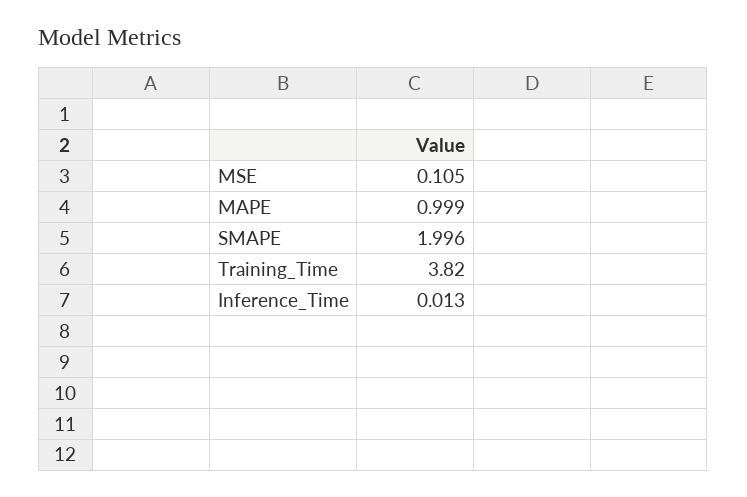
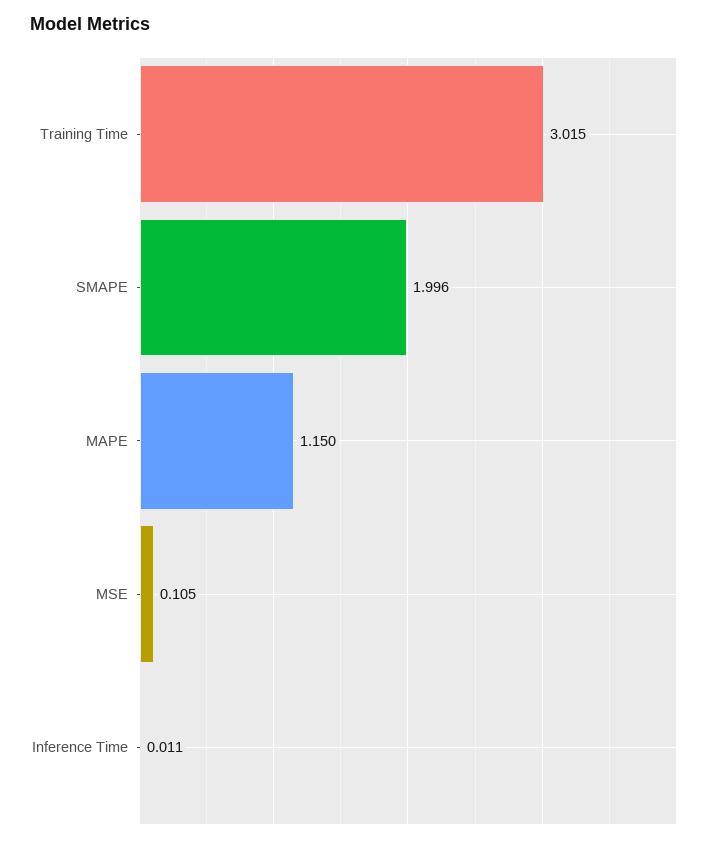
MAPE: 0.999 -> 1.15
Training_Time: 3.82 -> 3.015
Inference_Time: 0.013 -> 0.011

